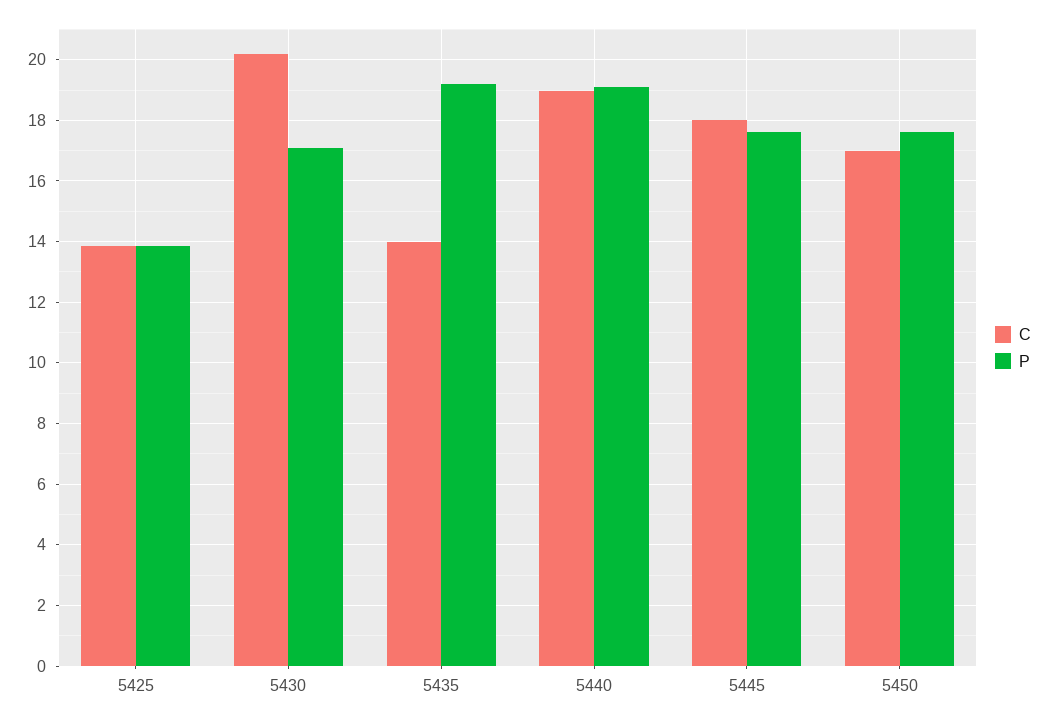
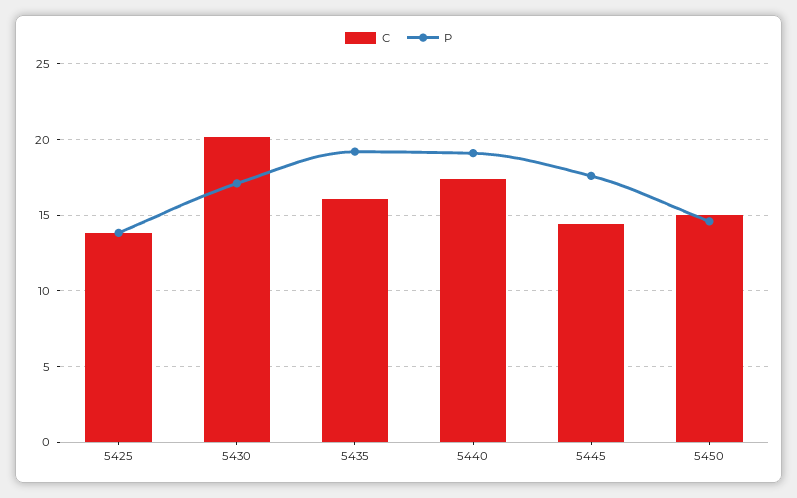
C, 5435: 14 -> 16
C, 5440: 19 -> 17.5
C, 5445: 18 -> 14.5
C, 5450: 17 -> 15
P, 5450: 17.6 -> 14.5

